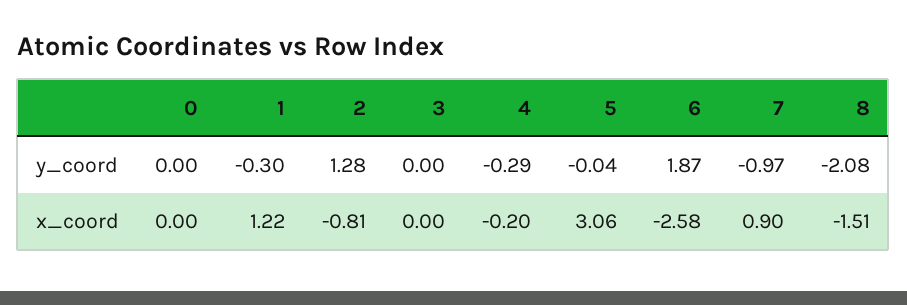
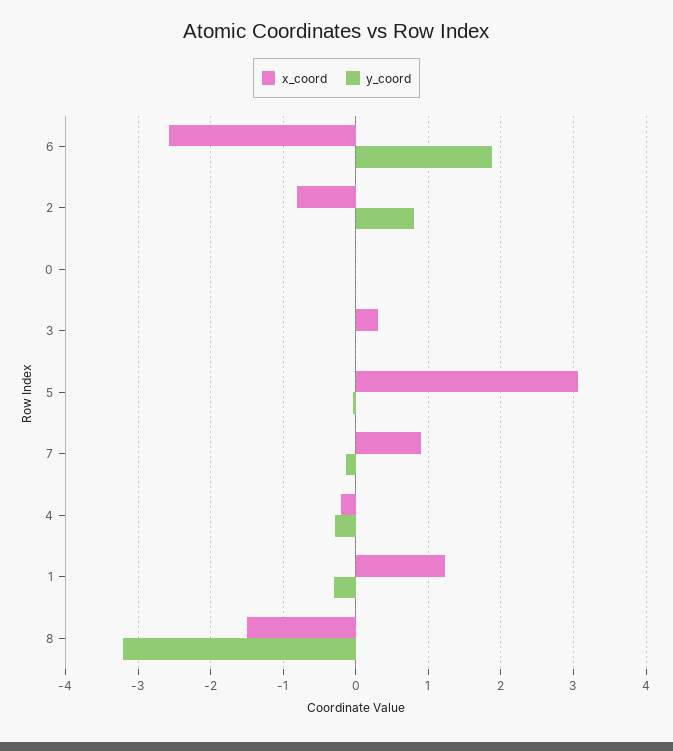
y_coord, 2: 1.28 -> 0.8
y_coord, 7: -0.97 -> -0.1
y_coord, 8: -2.08 -> -3.2
x_coord, 3: 0 -> 0.3

